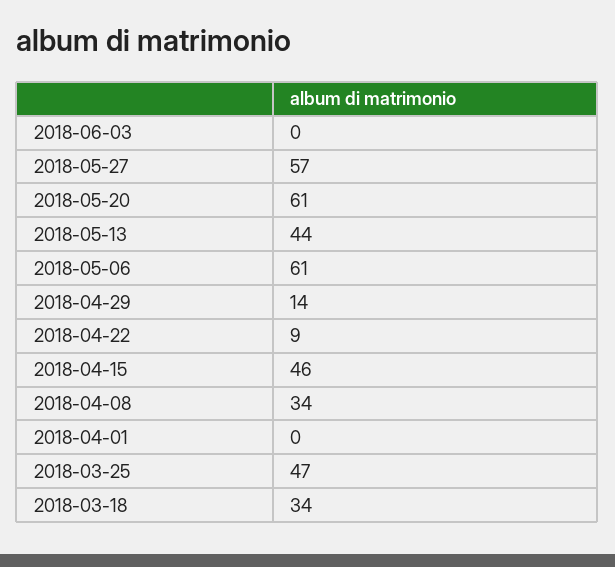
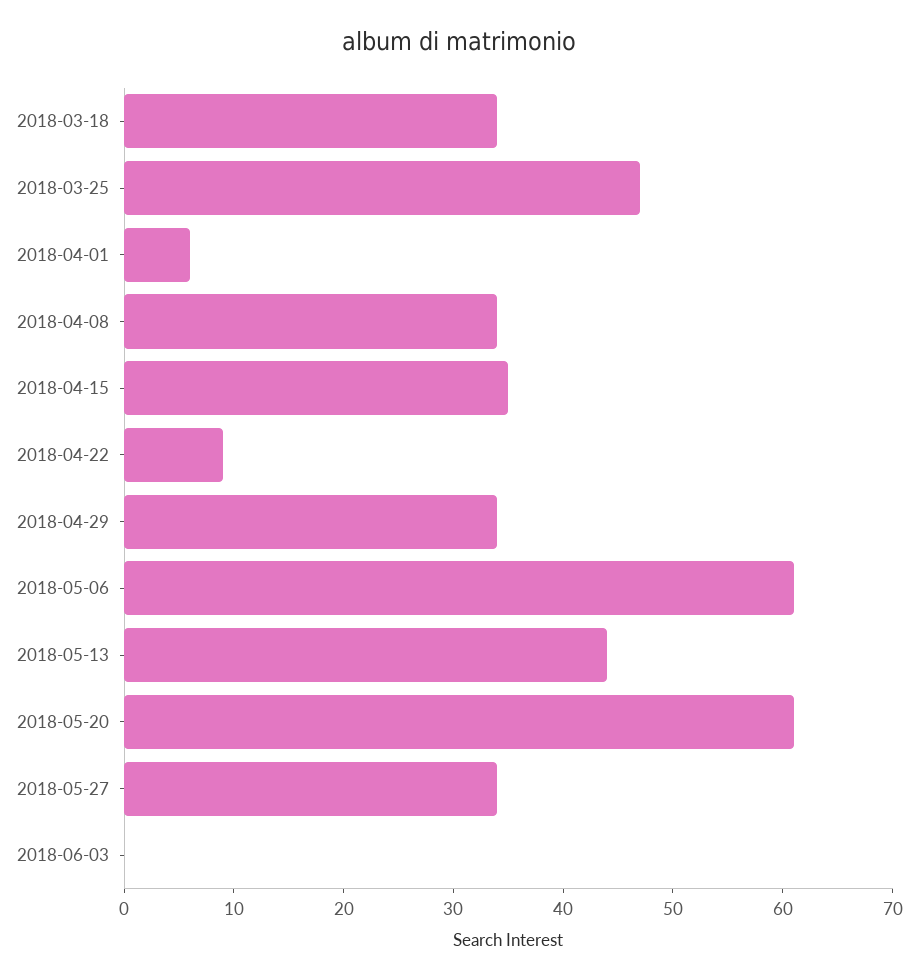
2018-05-27: 57 -> 34
2018-04-29: 14 -> 34
2018-04-15: 46 -> 35
2018-04-01: 0 -> 6

